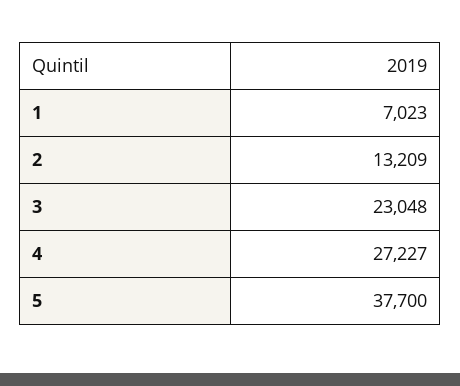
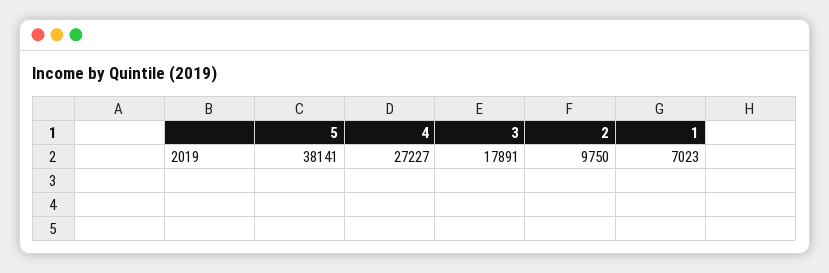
2: 13209 -> 9750
3: 23048 -> 17891
5: 37700 -> 38141

